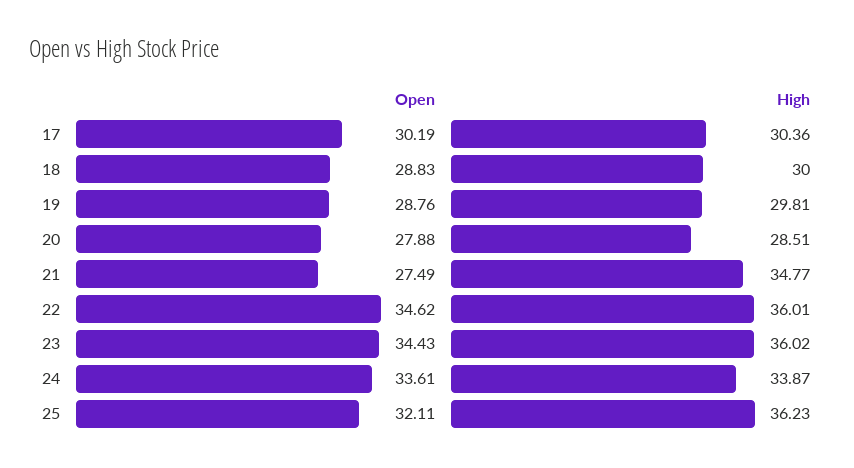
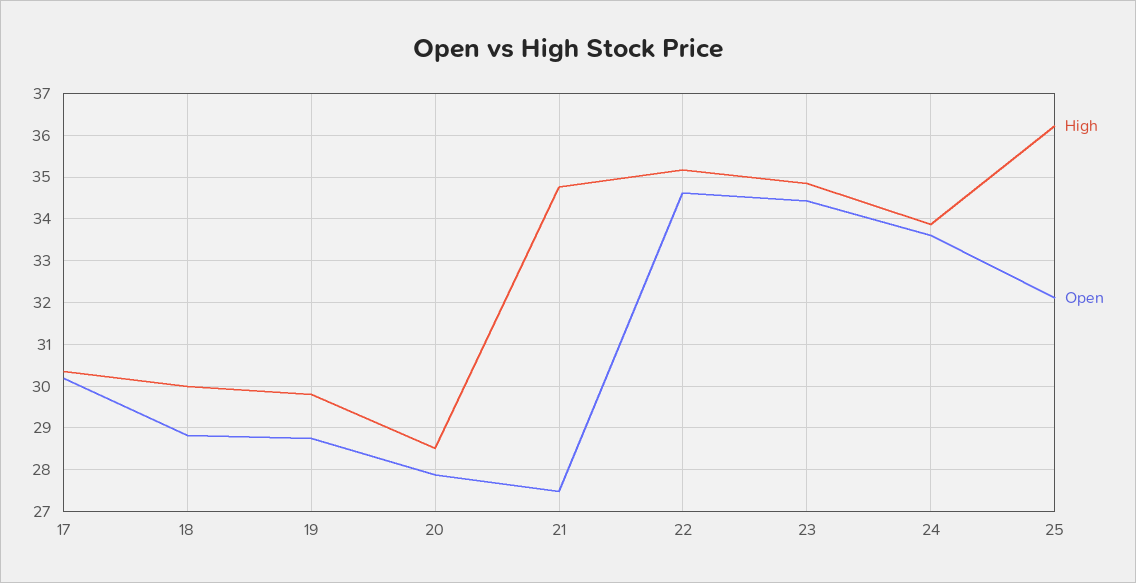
High, 22: 36.01 -> 35.2
High, 23: 36.02 -> 34.8

